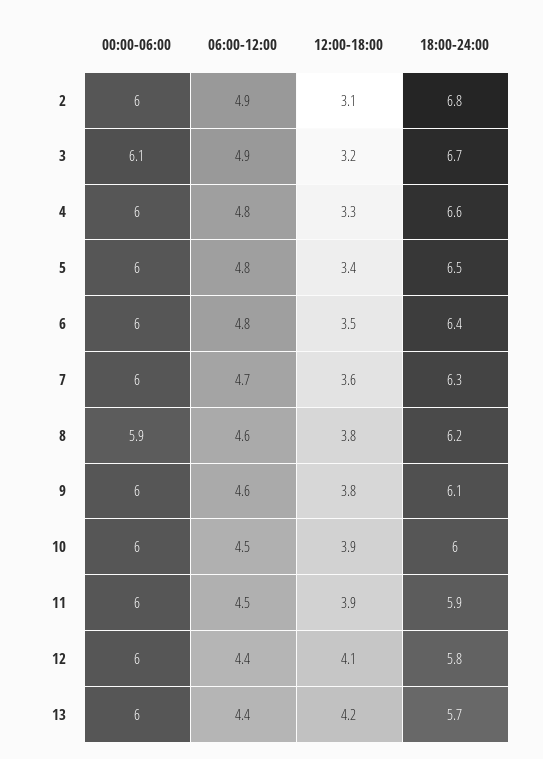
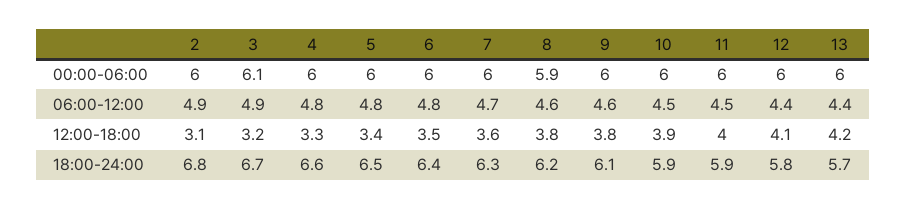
18:00-24:00, 10: 6 -> 5.9
12:00-18:00, 11: 3.9 -> 4

